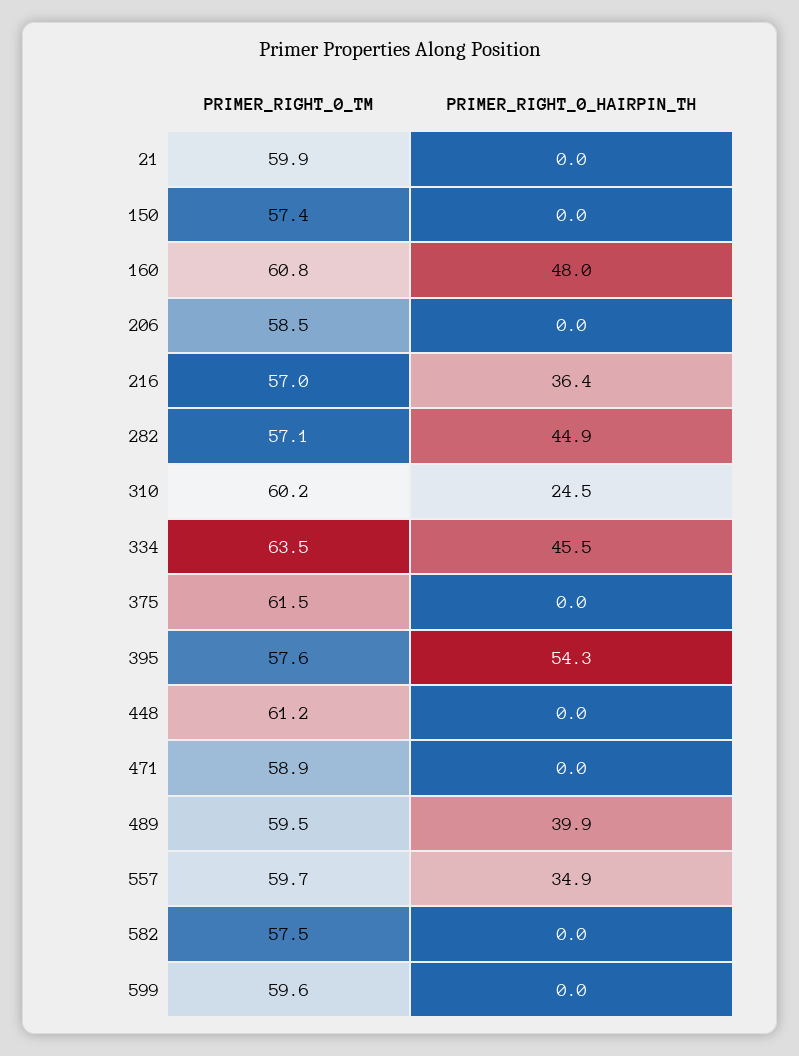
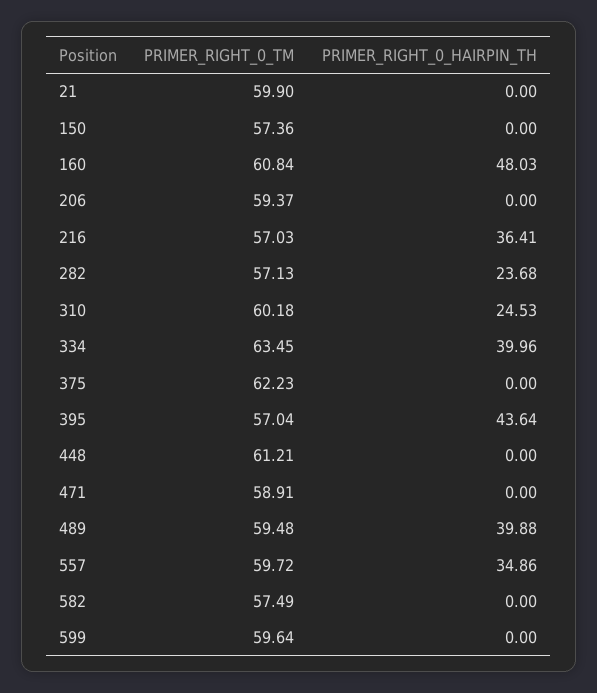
PRIMER_RIGHT_0_TM, 206: 58.5 -> 59.37
PRIMER_RIGHT_0_HAIRPIN_TH, 282: 44.9 -> 23.68
PRIMER_RIGHT_0_HAIRPIN_TH, 334: 45.5 -> 39.96
PRIMER_RIGHT_0_TM, 375: 61.5 -> 62.23
PRIMER_RIGHT_0_TM, 395: 57.6 -> 57.04
PRIMER_RIGHT_0_HAIRPIN_TH, 395: 54.3 -> 43.64

